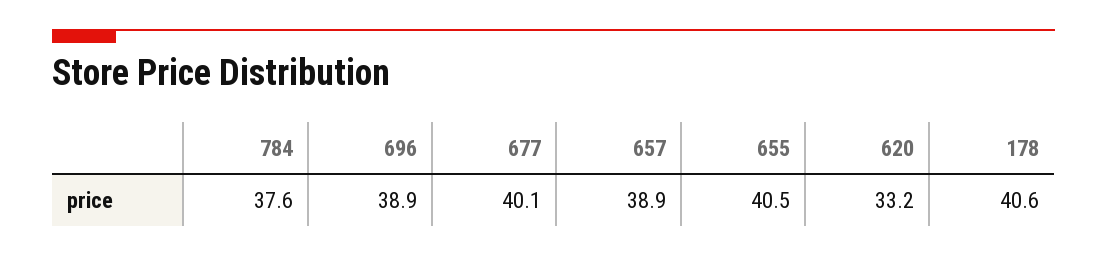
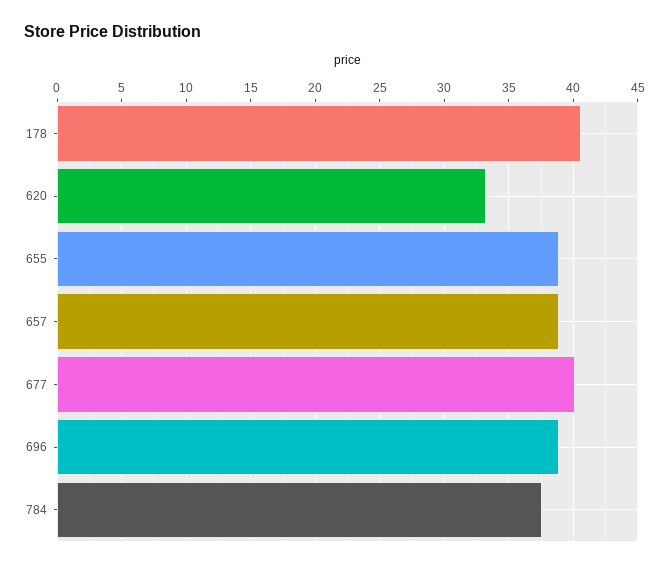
655: 40.5 -> 39

